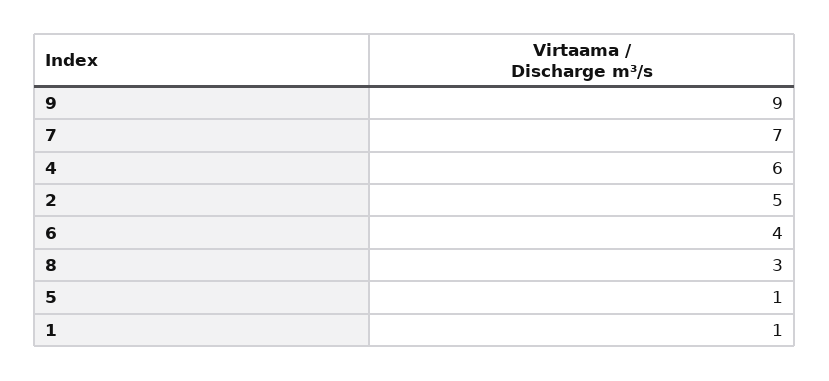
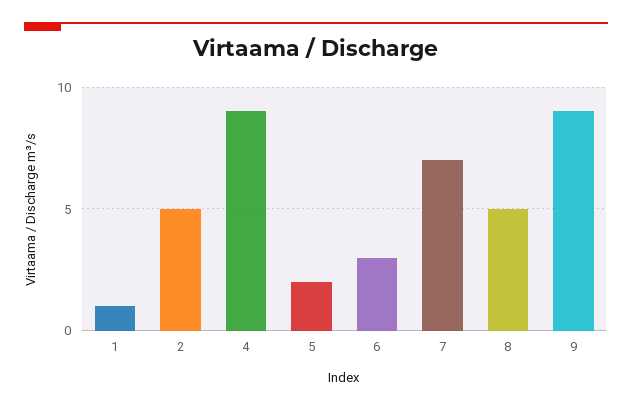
4: 6 -> 9
6: 4 -> 3
8: 3 -> 5
5: 1 -> 2

